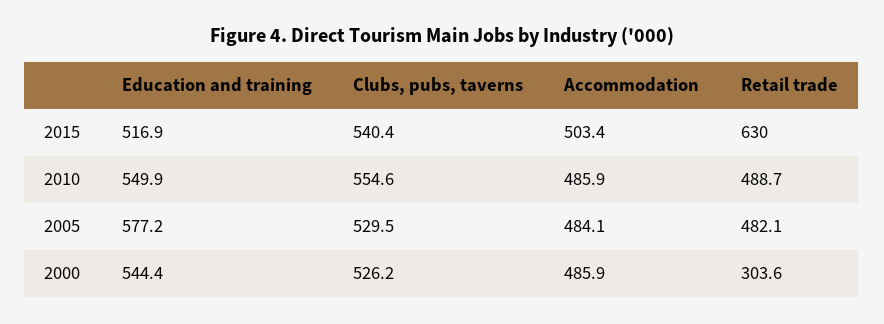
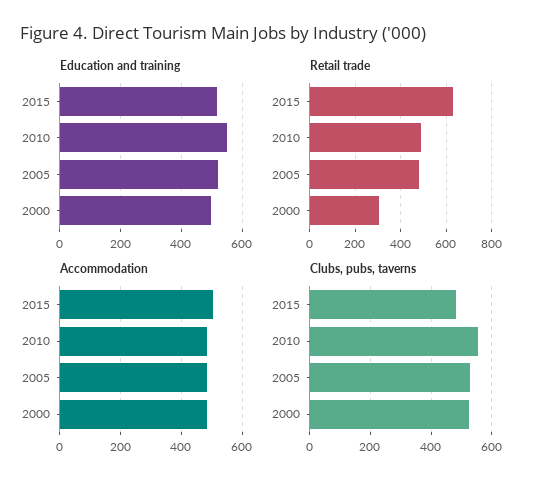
Clubs, pubs, taverns, 2015: 540.4 -> 480
Education and training, 2005: 577.2 -> 520
Education and training, 2000: 544.4 -> 500

